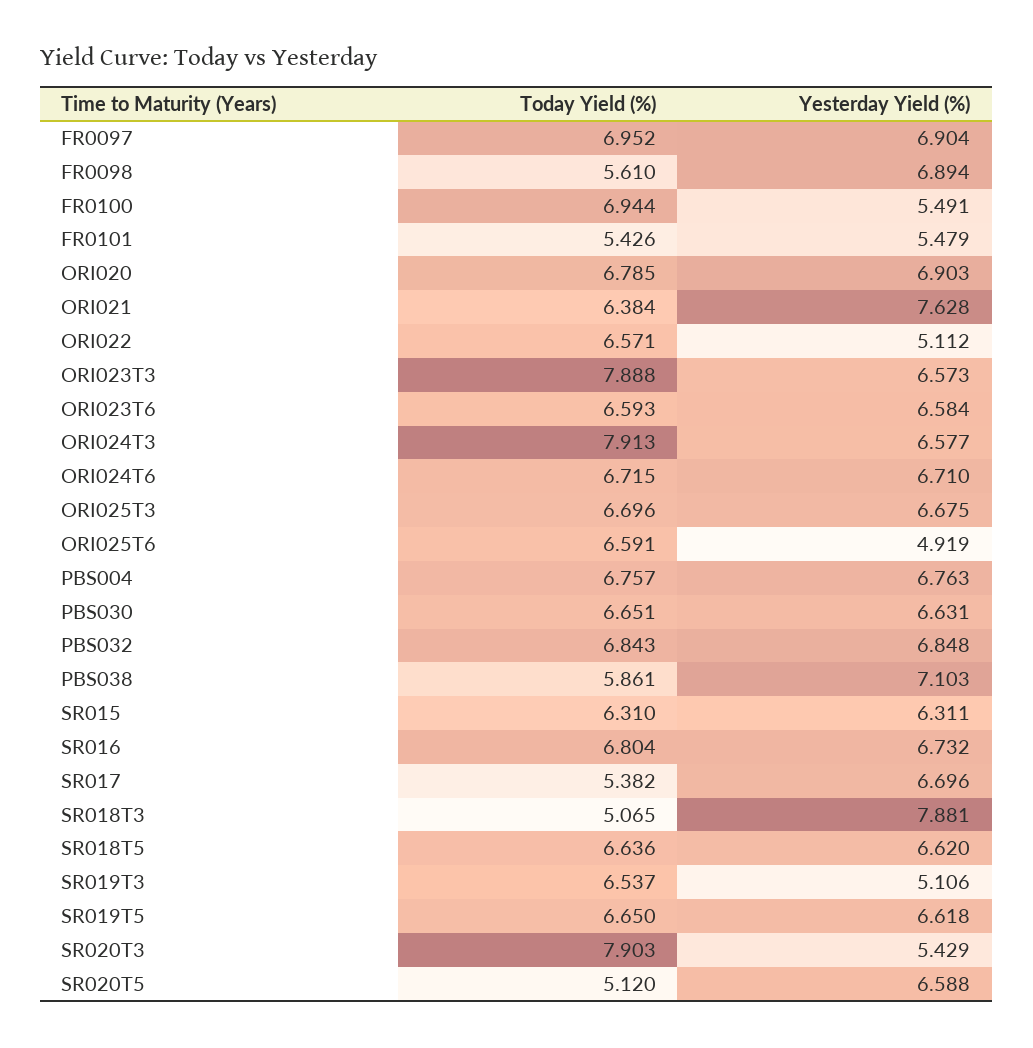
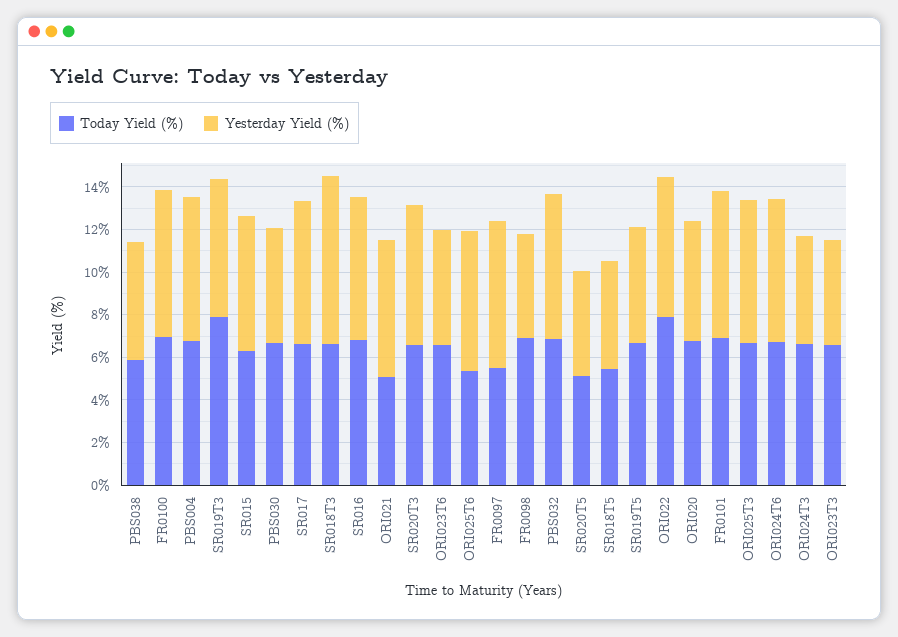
Today Yield (%), FR0097: 6.952 -> 5.5
Today Yield (%), FR0098: 5.61 -> 7
Yesterday Yield (%), FR0098: 6.894 -> 5
Yesterday Yield (%), FR0100: 5.491 -> 7
Today Yield (%), FR0101: 5.426 -> 7
Yesterday Yield (%), FR0101: 5.479 -> 7
Yesterday Yield (%), ORI020: 6.903 -> 5.5
Today Yield (%), ORI021: 6.384 -> 5
Yesterday Yield (%), ORI021: 7.628 -> 6.5
Today Yield (%), ORI022: 6.571 -> 8
Yesterday Yield (%), ORI022: 5.112 -> 6.5
Today Yield (%), ORI023T3: 7.888 -> 6.5
Yesterday Yield (%), ORI023T3: 6.573 -> 5
Yesterday Yield (%), ORI023T6: 6.584 -> 5.5
Today Yield (%), ORI024T3: 7.913 -> 6.5
Yesterday Yield (%), ORI024T3: 6.577 -> 5
Today Yield (%), ORI025T6: 6.591 -> 5.5
Yesterday Yield (%), ORI025T6: 4.919 -> 6.5
Yesterday Yield (%), PBS030: 6.631 -> 5.5
Yesterday Yield (%), PBS038: 7.103 -> 5.5
Today Yield (%), SR017: 5.382 -> 6.5
Today Yield (%), SR018T3: 5.065 -> 6.5
Today Yield (%), SR018T5: 6.636 -> 5.5
Yesterday Yield (%), SR018T5: 6.62 -> 5
Today Yield (%), SR019T3: 6.537 -> 8
Yesterday Yield (%), SR019T3: 5.106 -> 6.5
Yesterday Yield (%), SR019T5: 6.618 -> 5.5
Today Yield (%), SR020T3: 7.903 -> 6.5
Yesterday Yield (%), SR020T3: 5.429 -> 6.5
Yesterday Yield (%), SR020T5: 6.588 -> 5

